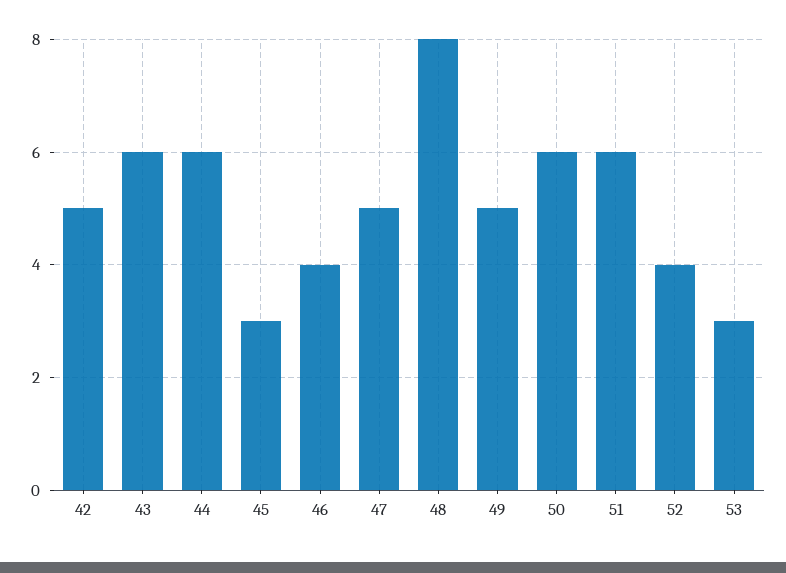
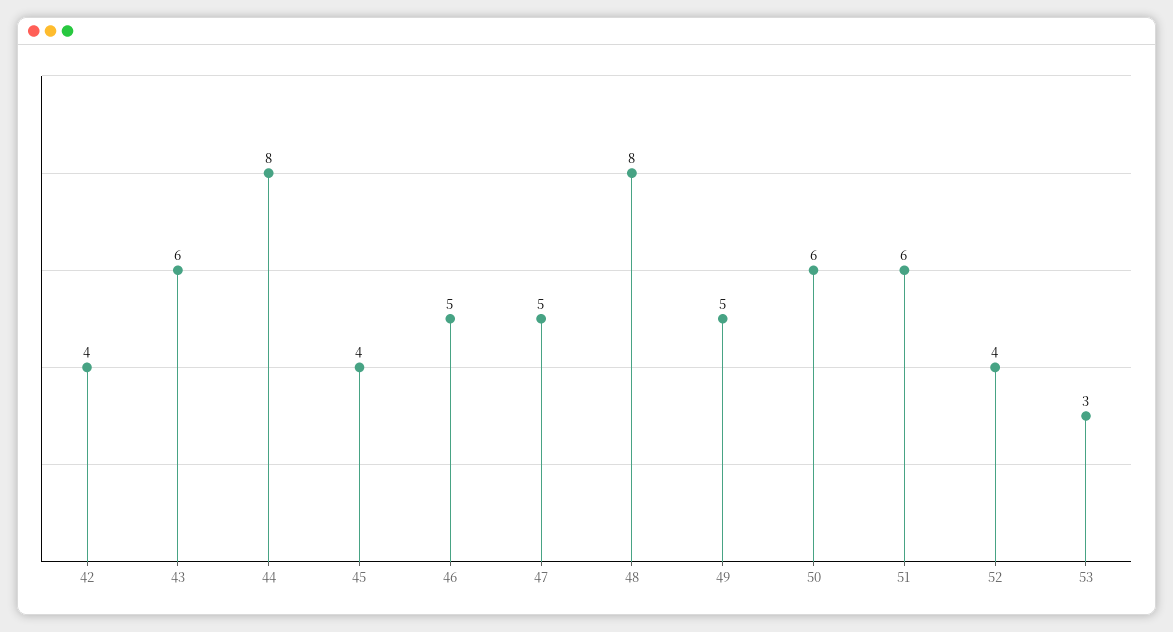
42: 5 -> 4
44: 6 -> 8
45: 3 -> 4
46: 4 -> 5

